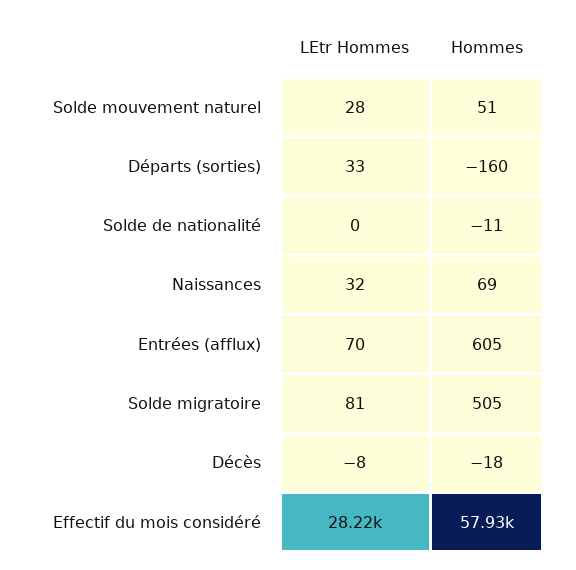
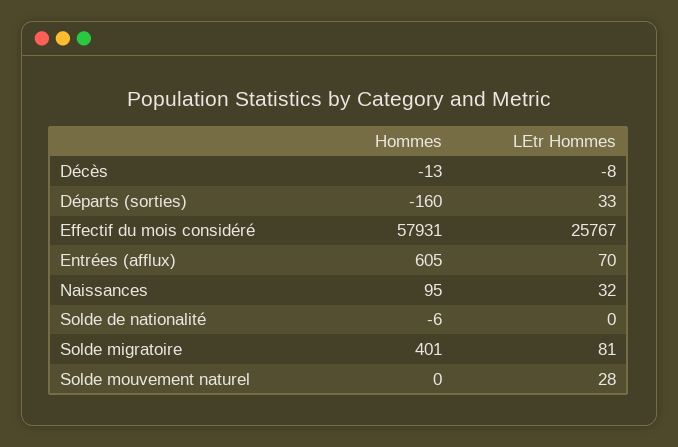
Hommes, Solde mouvement naturel: 51 -> 0
Hommes, Solde de nationalité: -11 -> -6
Hommes, Naissances: 69 -> 95
Hommes, Solde migratoire: 505 -> 401
Hommes, Décès: -18 -> -13
LEtr Hommes, Effectif du mois considéré: 28220 -> 25767

